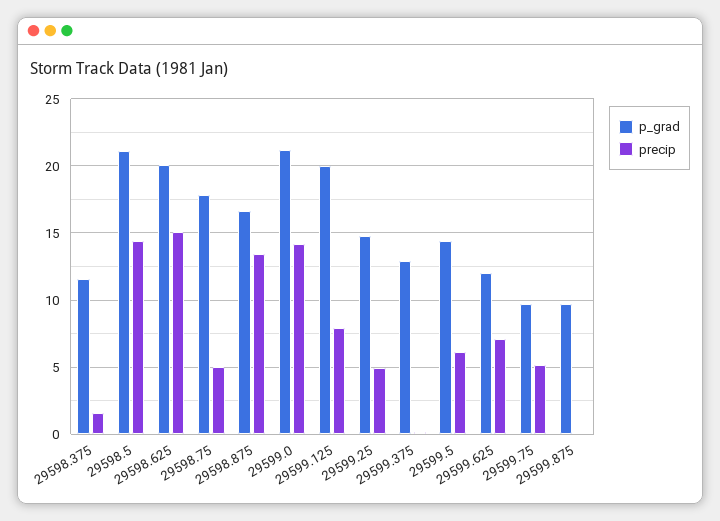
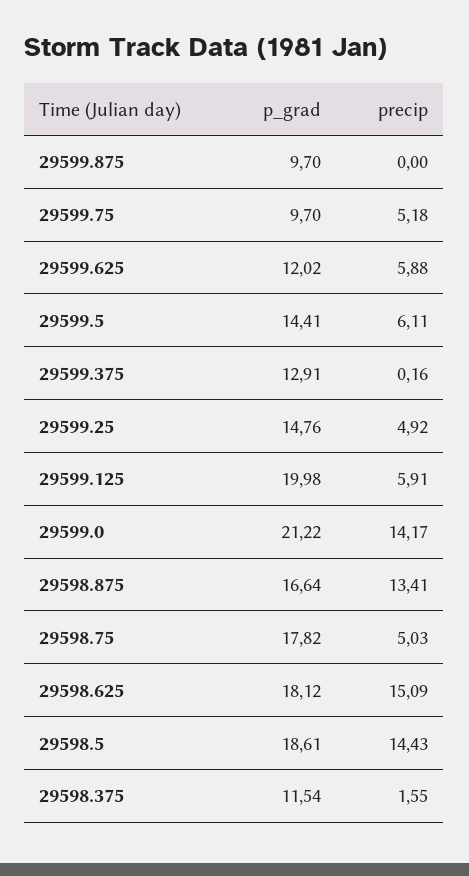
p_grad, 29598.5: 21 -> 18.61
p_grad, 29598.625: 20 -> 18.12
precip, 29599.125: 8 -> 5.91
precip, 29599.625: 7 -> 5.88

